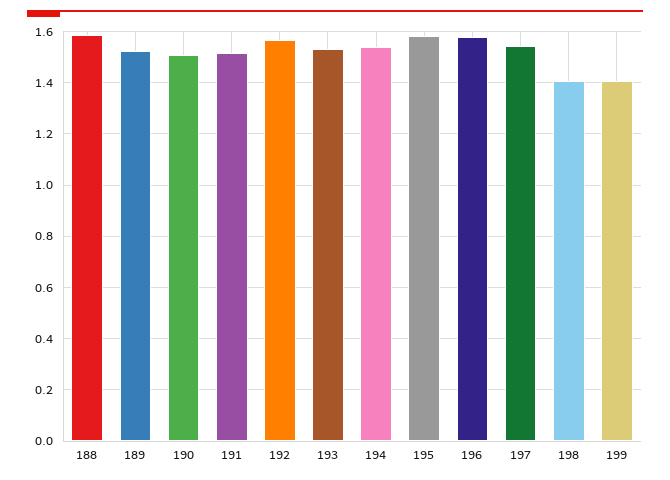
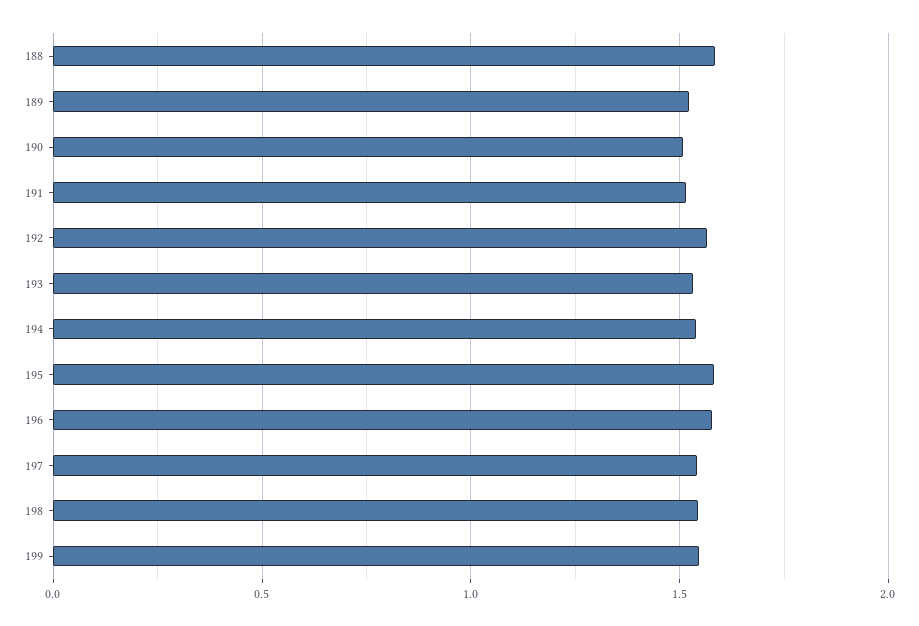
198: 1.4 -> 1.55
199: 1.4 -> 1.55

